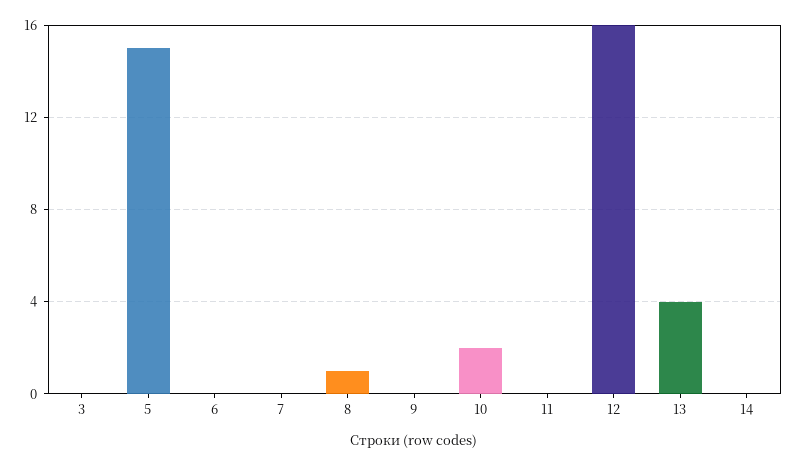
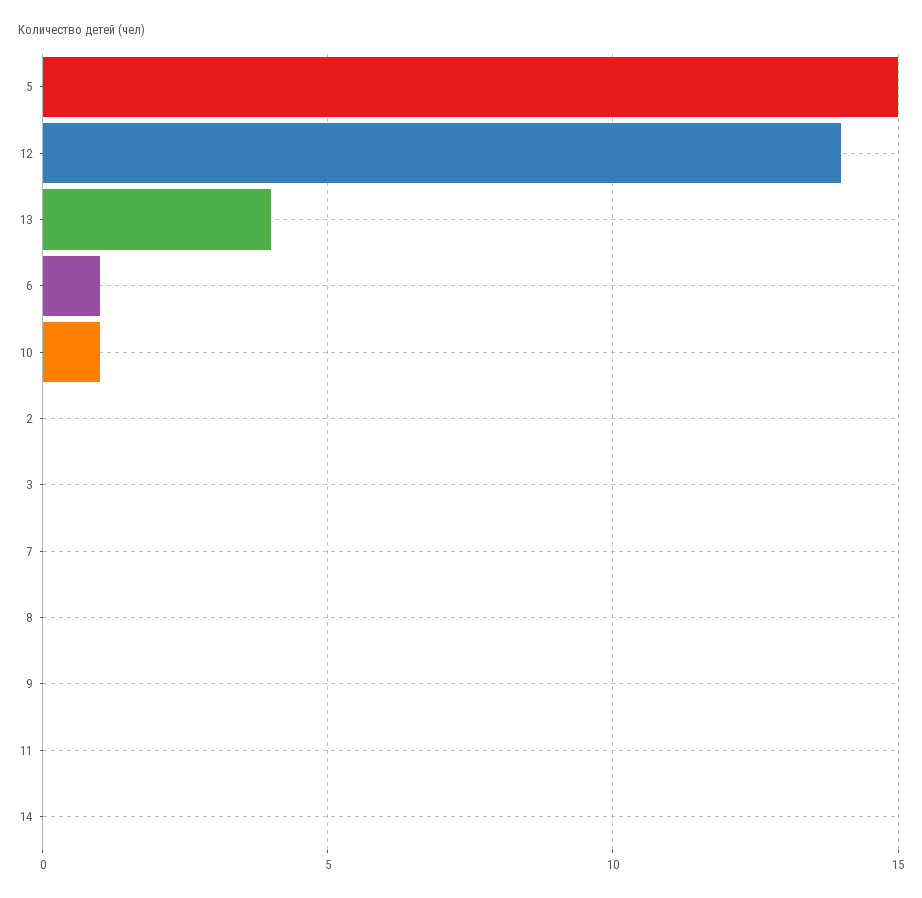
6: 0 -> 1
8: 1 -> 0
10: 2 -> 1
12: 16 -> 14
2: none -> 0

